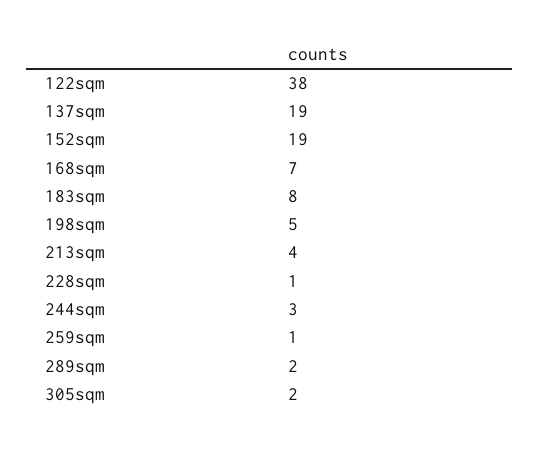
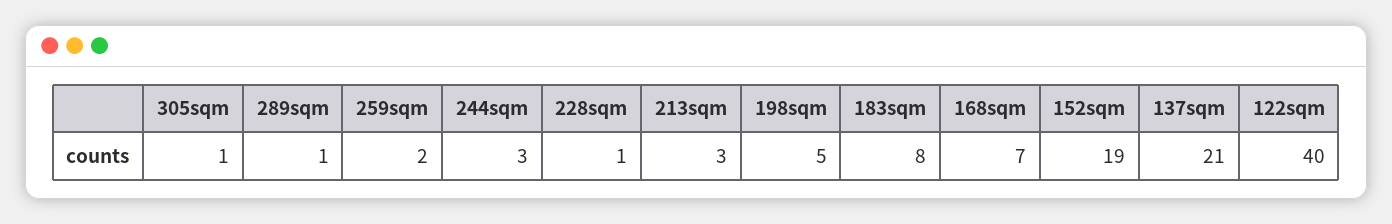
122sqm: 38 -> 40
137sqm: 19 -> 21
213sqm: 4 -> 3
259sqm: 1 -> 2
289sqm: 2 -> 1
305sqm: 2 -> 1

